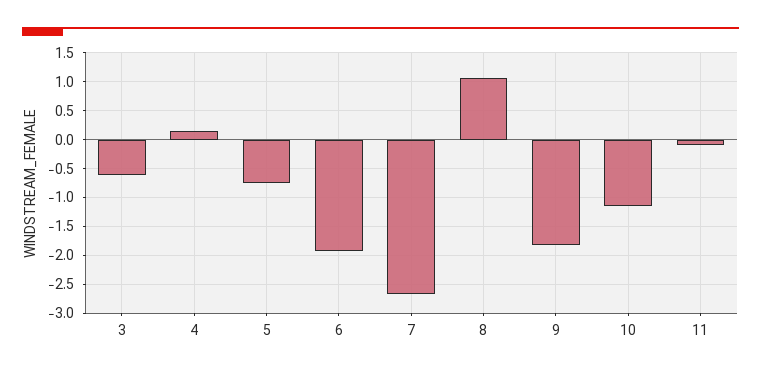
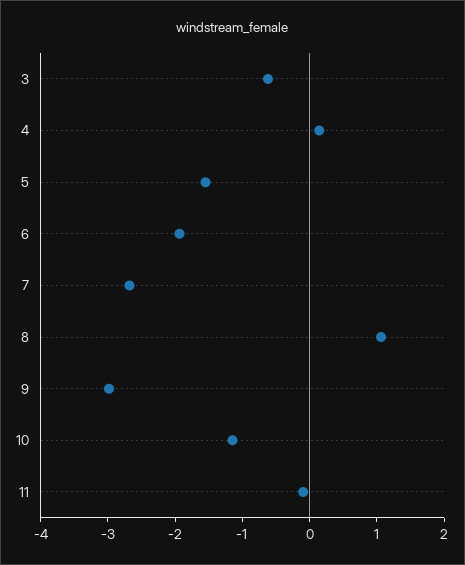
5: -0.75 -> -1.6
9: -1.75 -> -3

